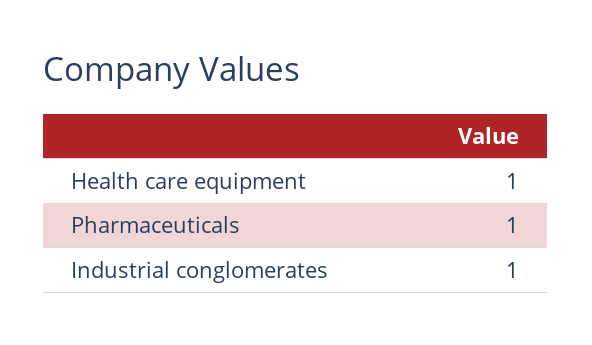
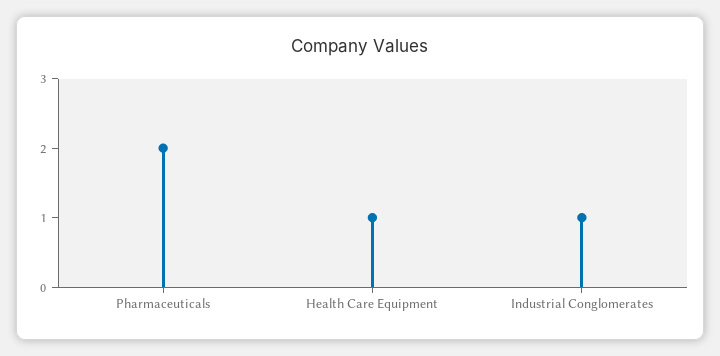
Pharmaceuticals: 1 -> 2

